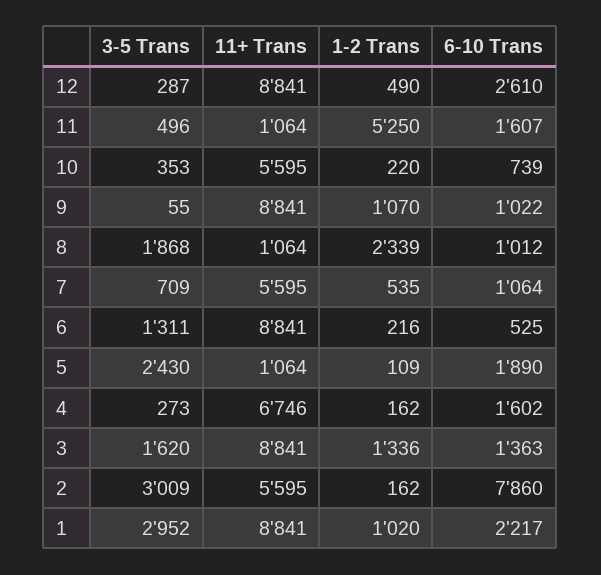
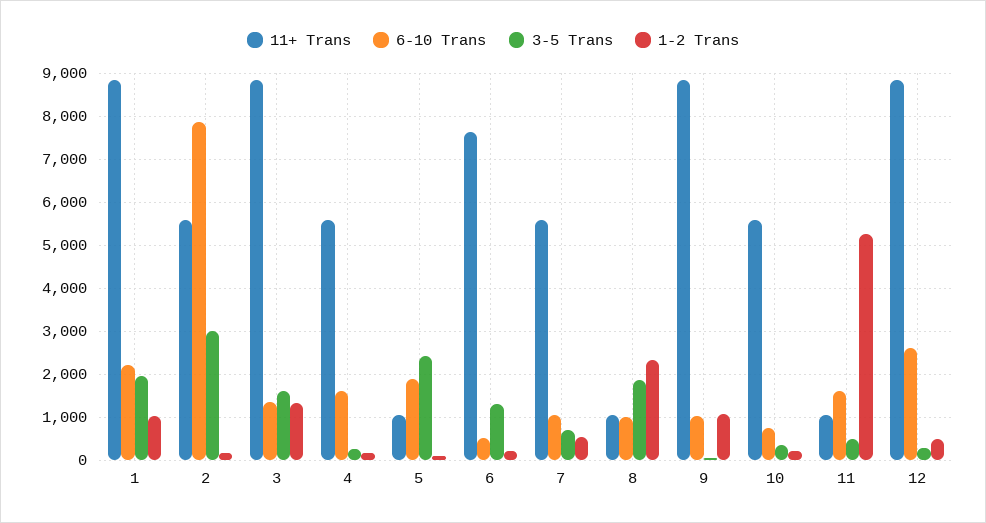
11+ Trans, 6: 8841 -> 7600
11+ Trans, 4: 6746 -> 5600
3-5 Trans, 1: 2952 -> 2000

